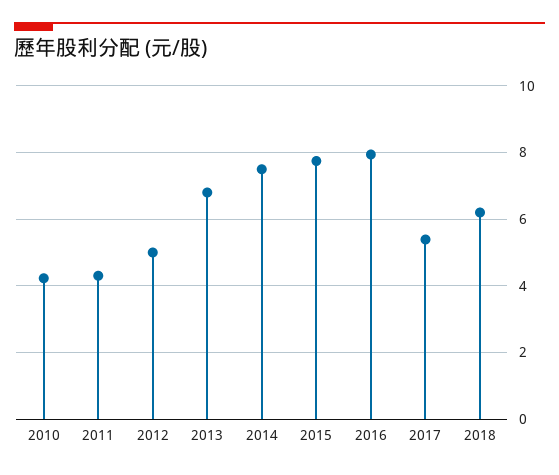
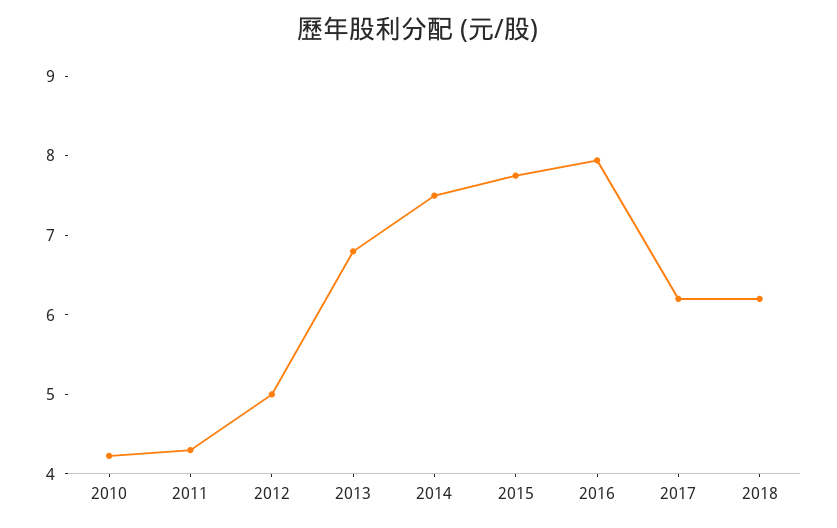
2017: 5.4 -> 6.2

